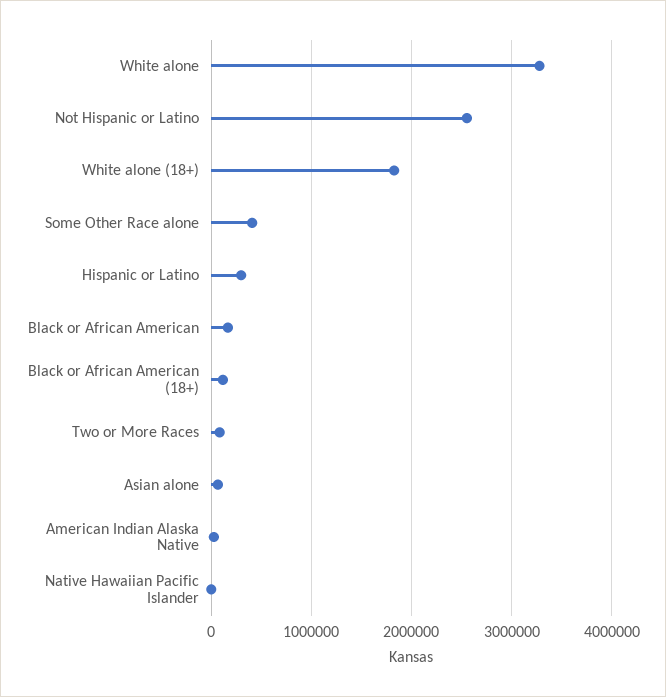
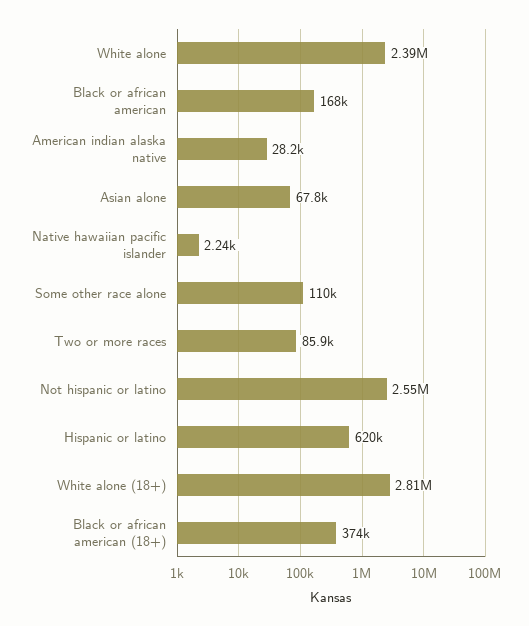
White alone: 3300000 -> 2390000
White alone (18+): 1800000 -> 2810000
Some Other Race alone: 400000 -> 110000
Hispanic or Latino: 300000 -> 620000
Black or African American (18+): 100000 -> 374000

